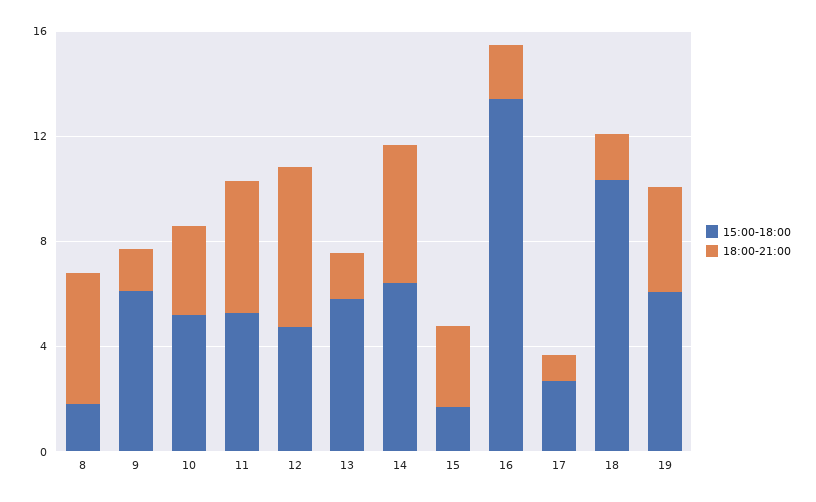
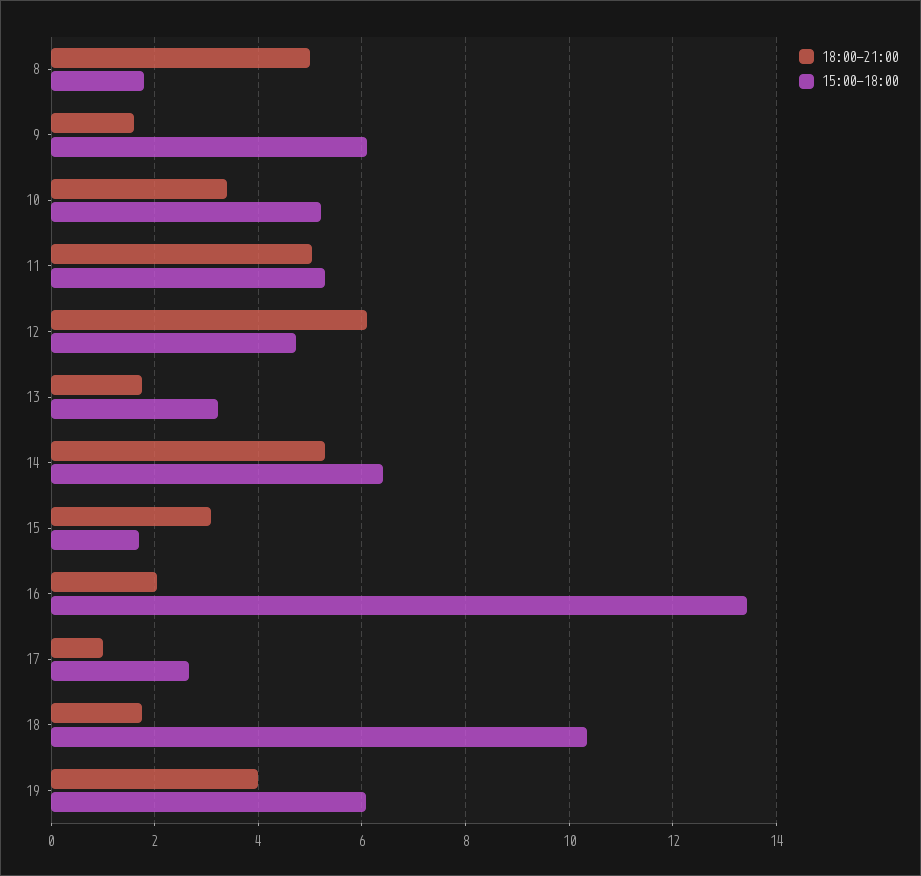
15:00-18:00, 13: 6 -> 3.2

